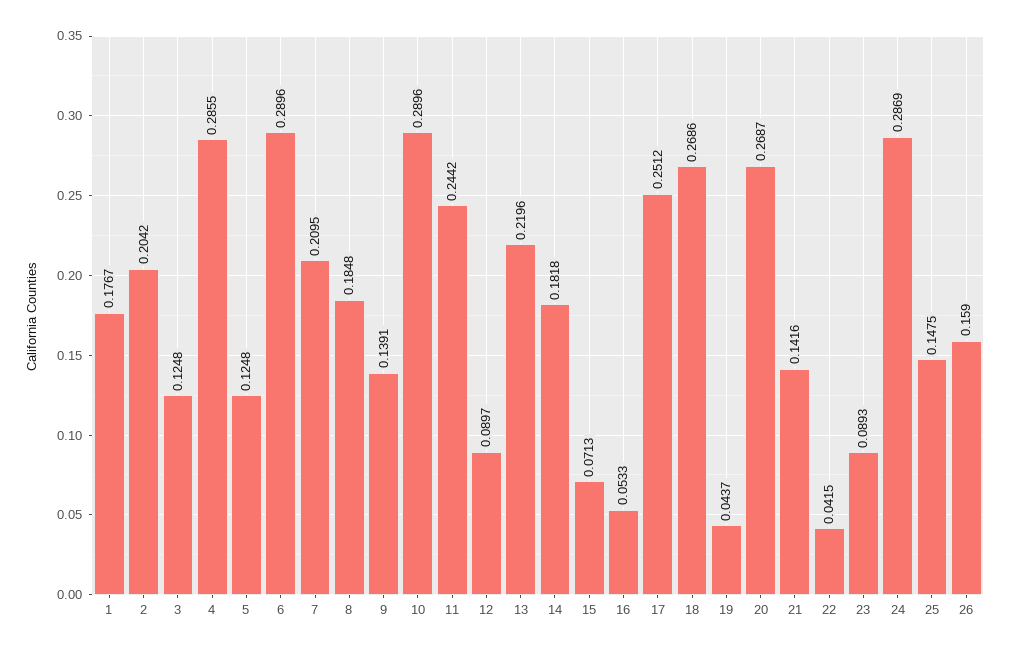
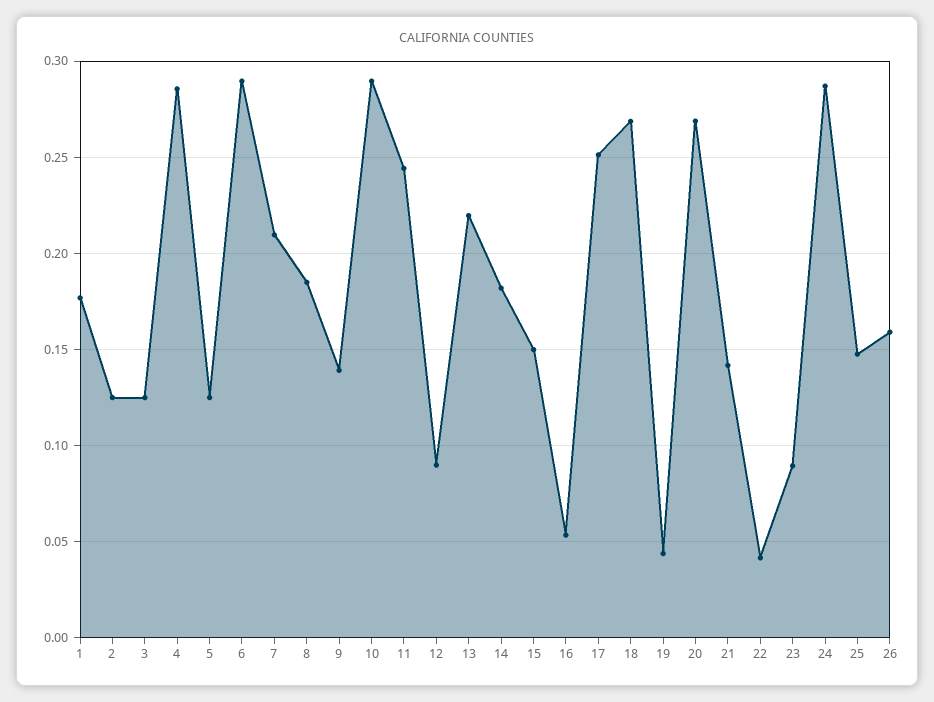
2: 0.2042 -> 0.125
15: 0.0713 -> 0.15

